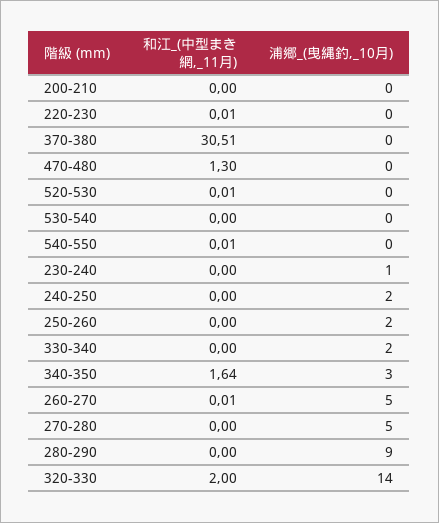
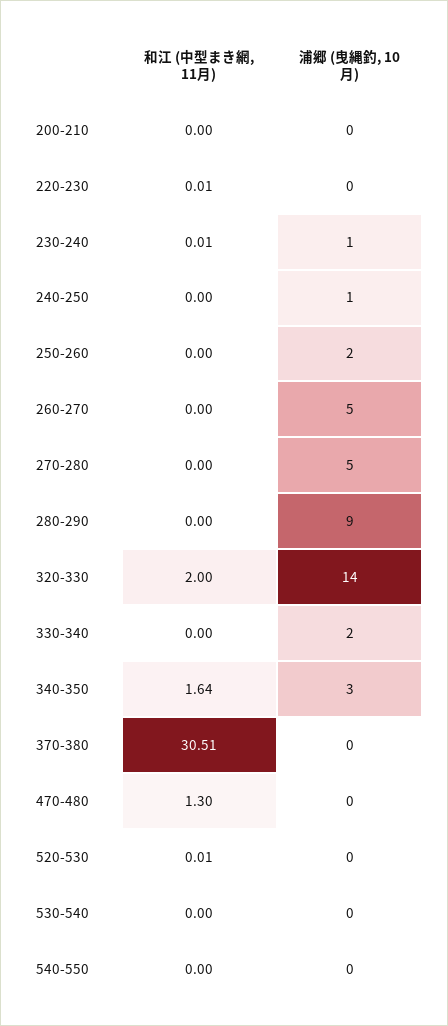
和江_(中型まき網,_11月), 540-550: 0.01 -> 0
和江_(中型まき網,_11月), 230-240: 0 -> 0.01
浦郷_(曳縄釣,_10月), 240-250: 2 -> 1
和江_(中型まき網,_11月), 260-270: 0.01 -> 0

